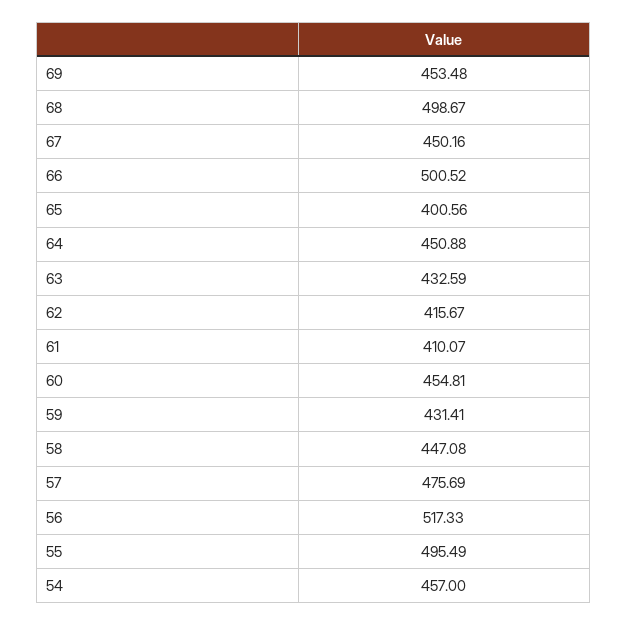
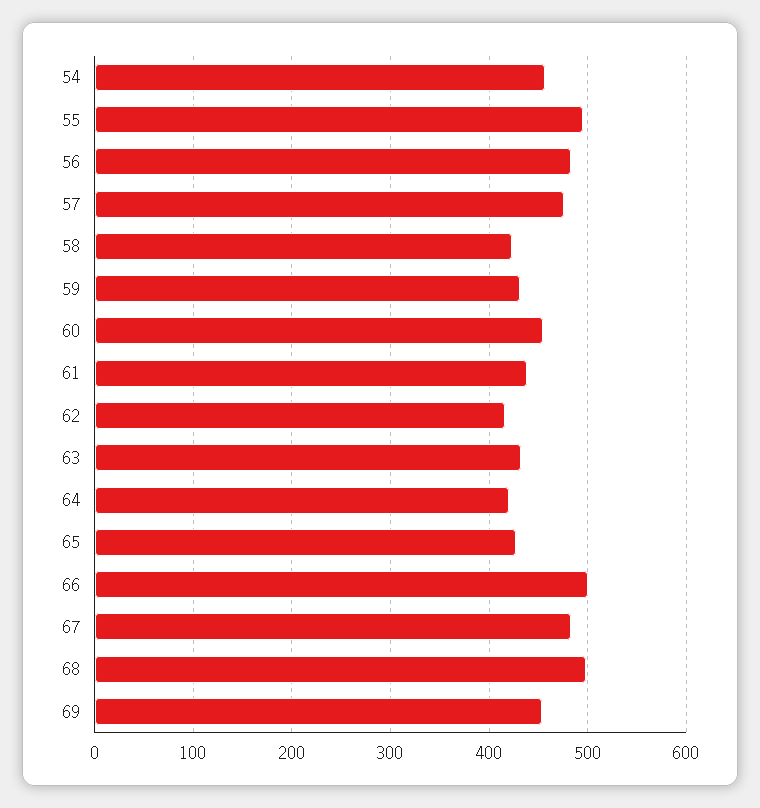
67: 450.16 -> 480
65: 400.56 -> 430
64: 450.88 -> 420
61: 410.07 -> 440
58: 447.08 -> 420
56: 517.33 -> 480

